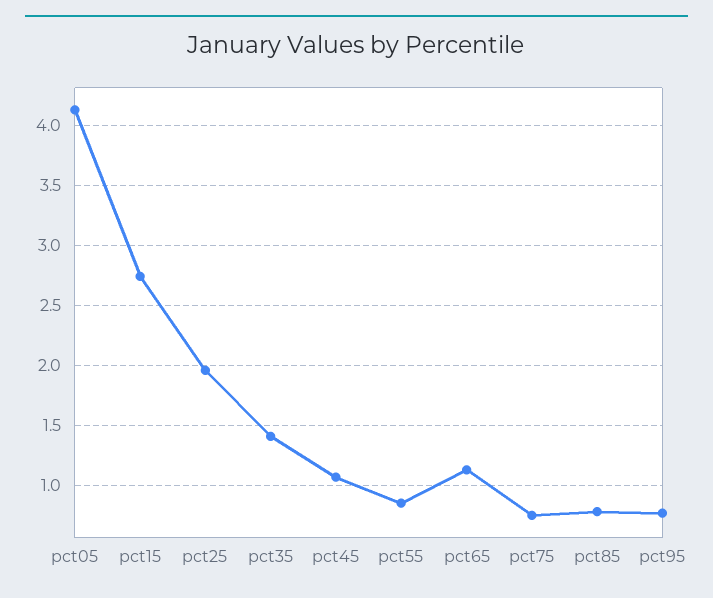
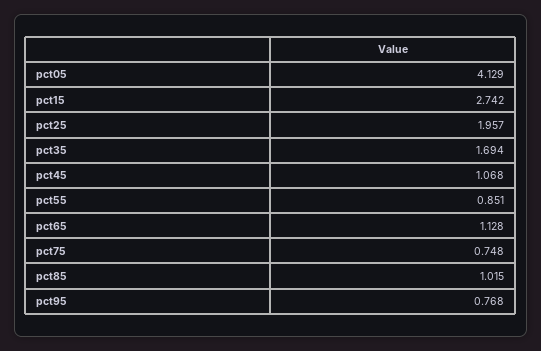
pct35: 1.4 -> 1.694
pct85: 0.8 -> 1.015

